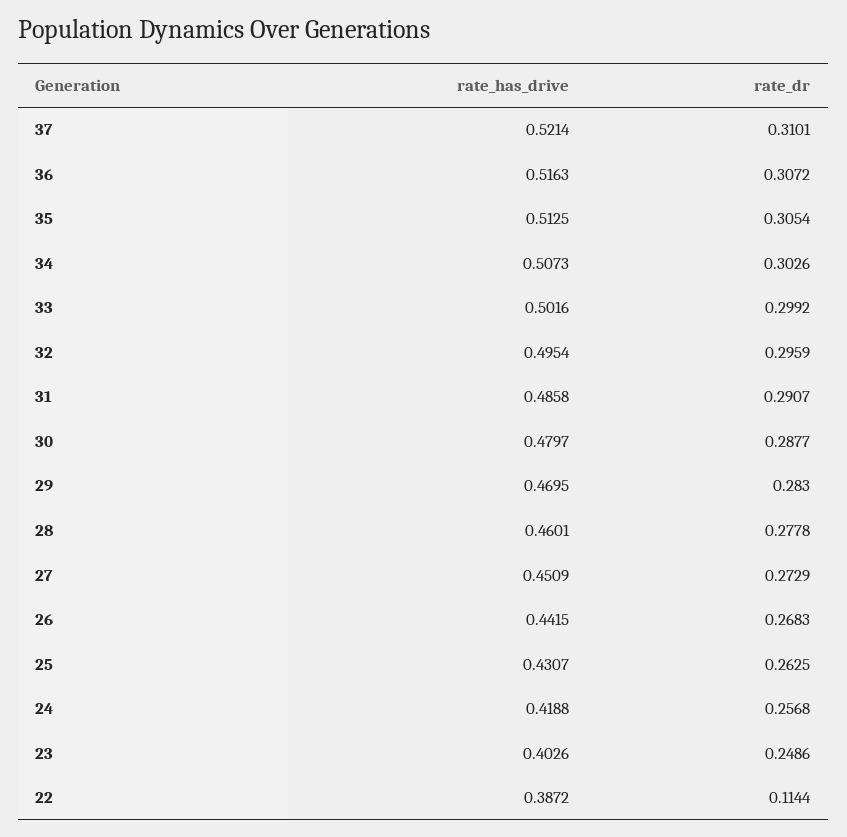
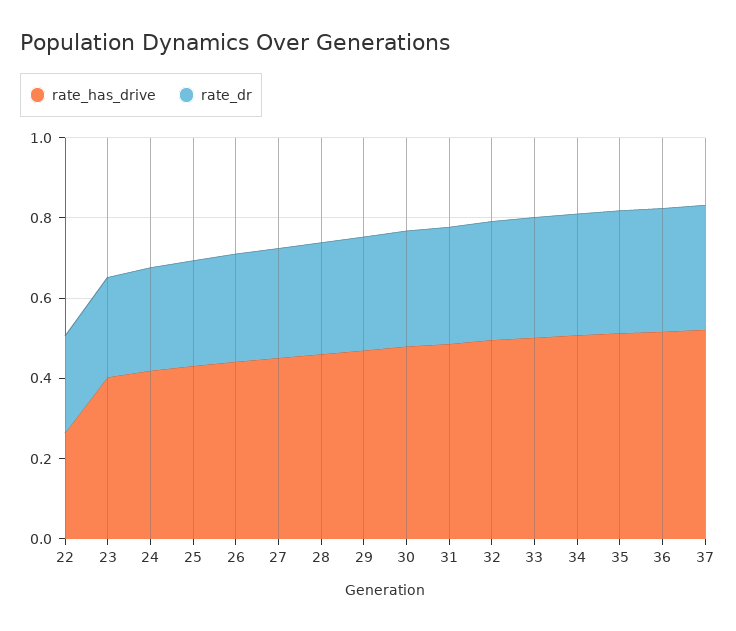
rate_has_drive, 22: 0.3872 -> 0.25
rate_dr, 22: 0.1144 -> 0.25

